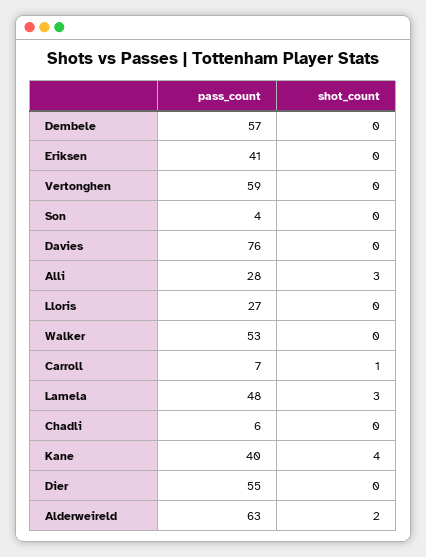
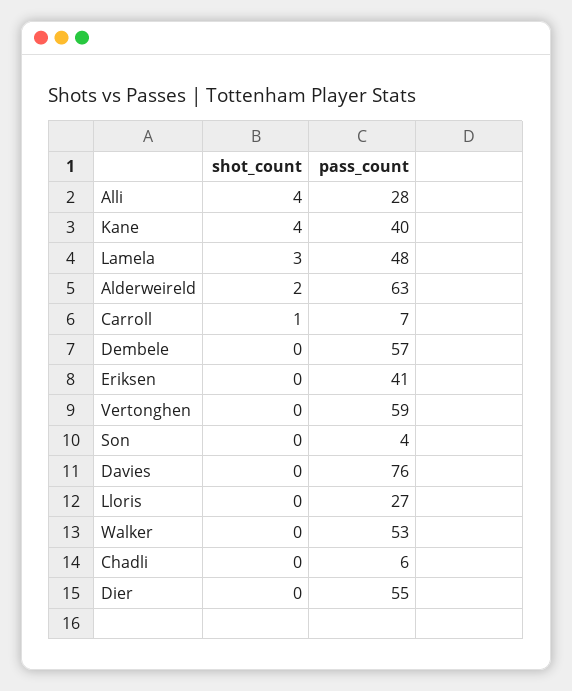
shot_count, Alli: 3 -> 4

